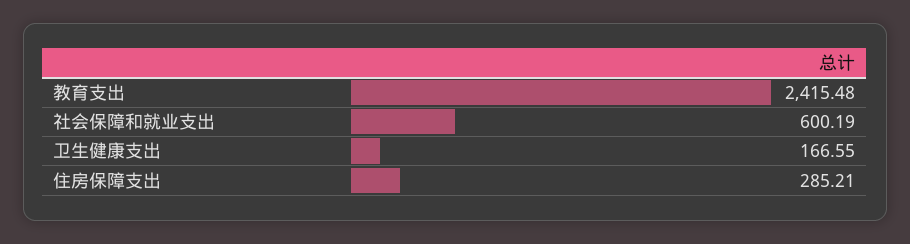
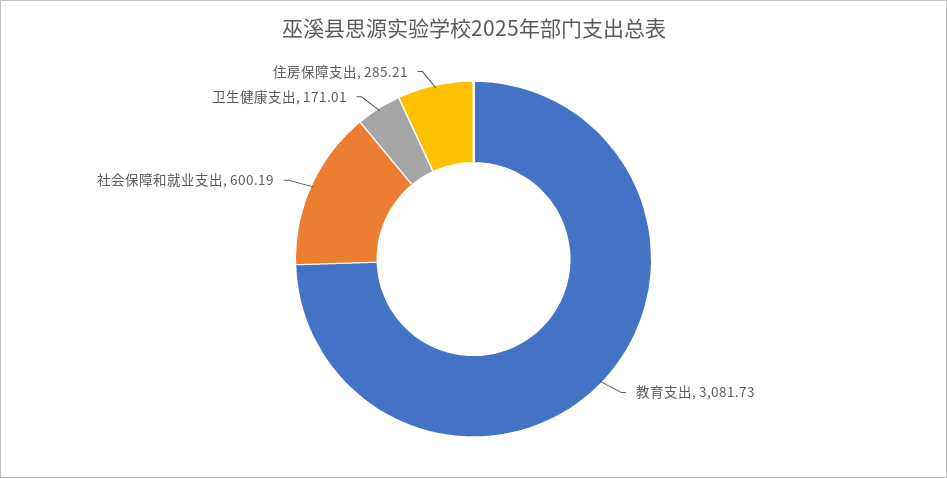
教育支出: 2415.48 -> 3081.73
卫生健康支出: 166.55 -> 171.01

